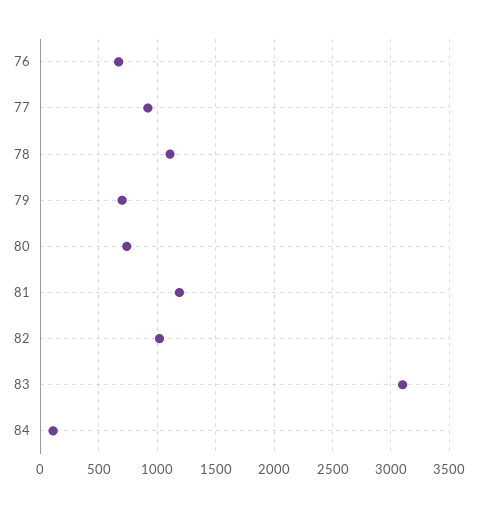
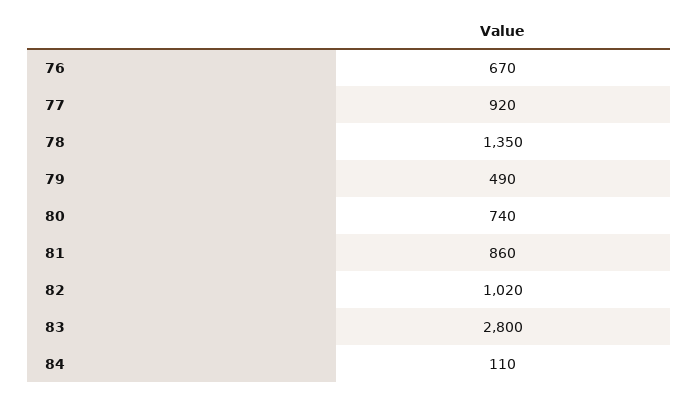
78: 1100 -> 1350
79: 700 -> 490
81: 1200 -> 860
83: 3100 -> 2800

